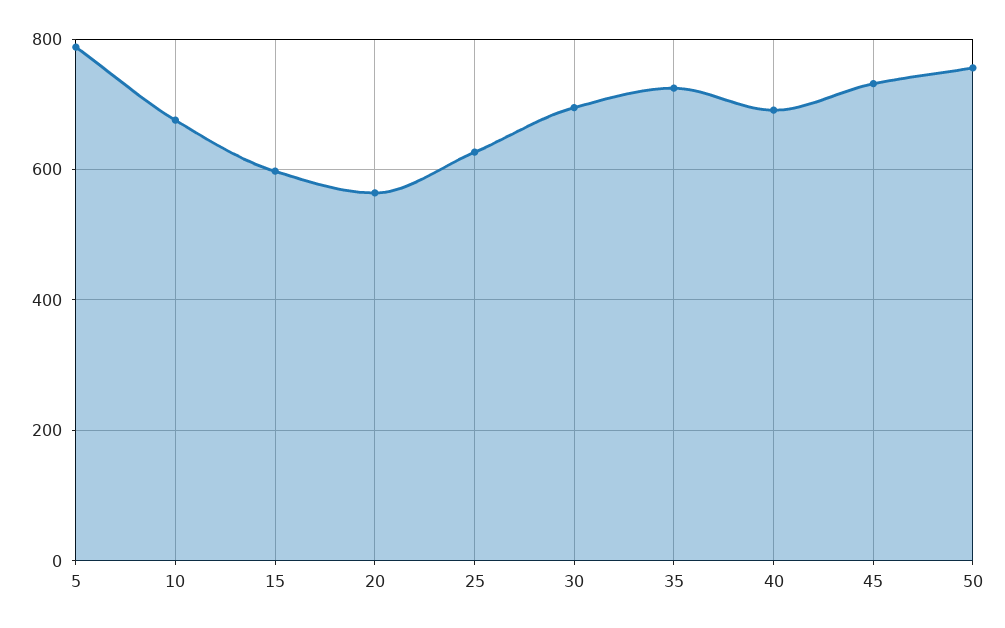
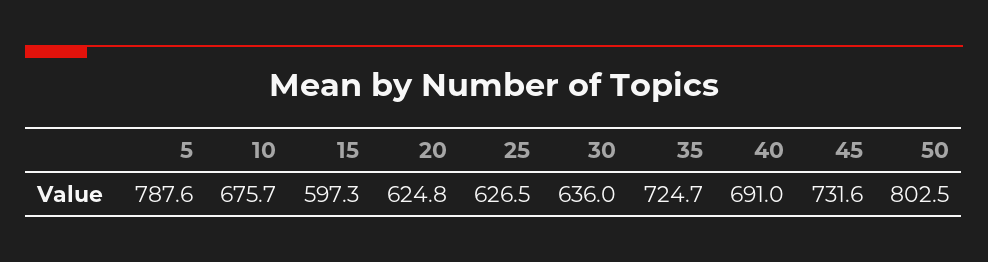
20: 560 -> 624.8
30: 700 -> 636
50: 760 -> 802.5

